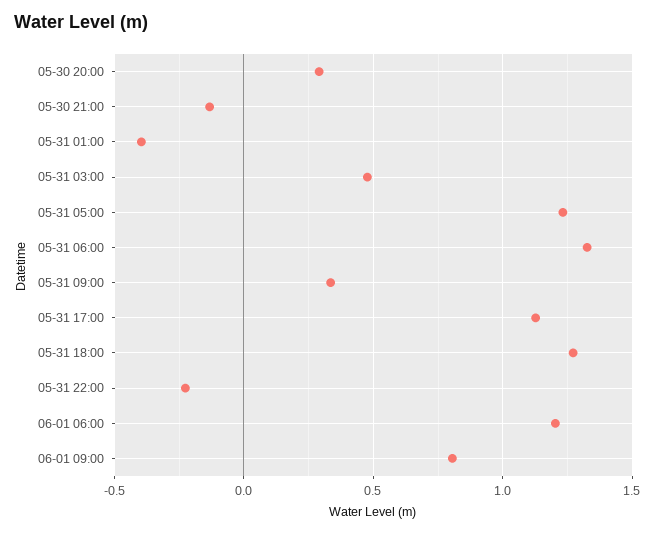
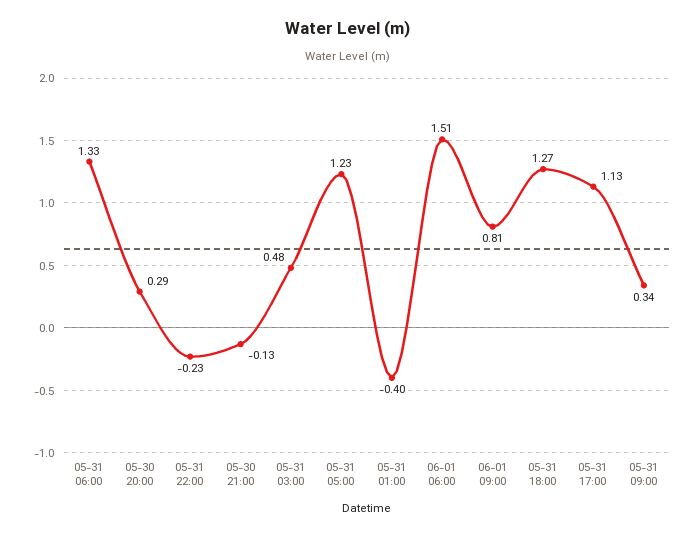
06-01 06:00: 1.2 -> 1.51

